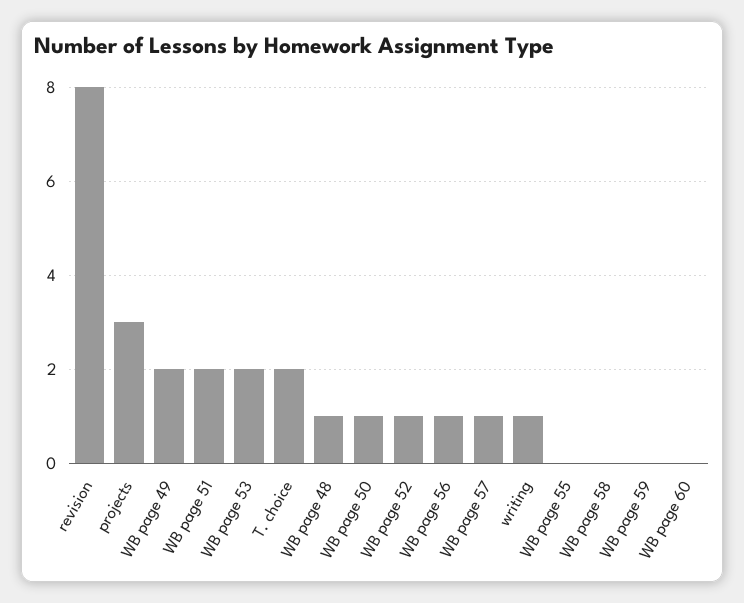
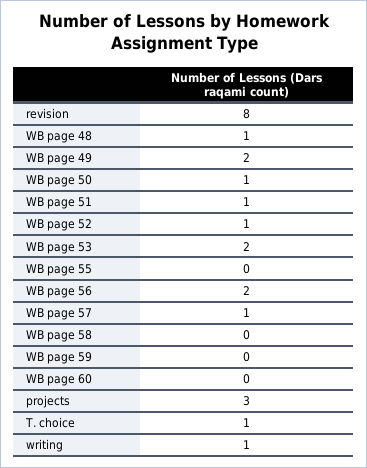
WB page 51: 2 -> 1
T. choice: 2 -> 1
WB page 56: 1 -> 2

